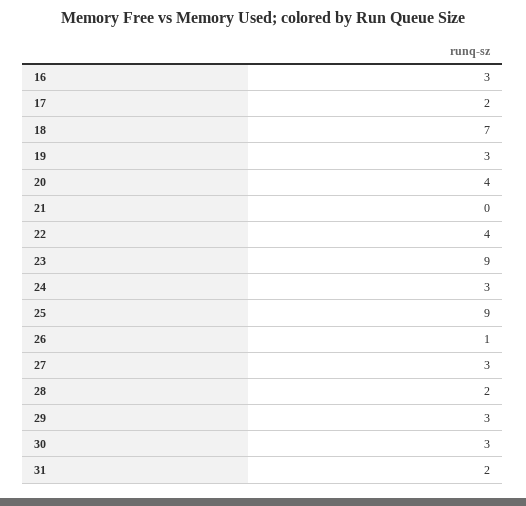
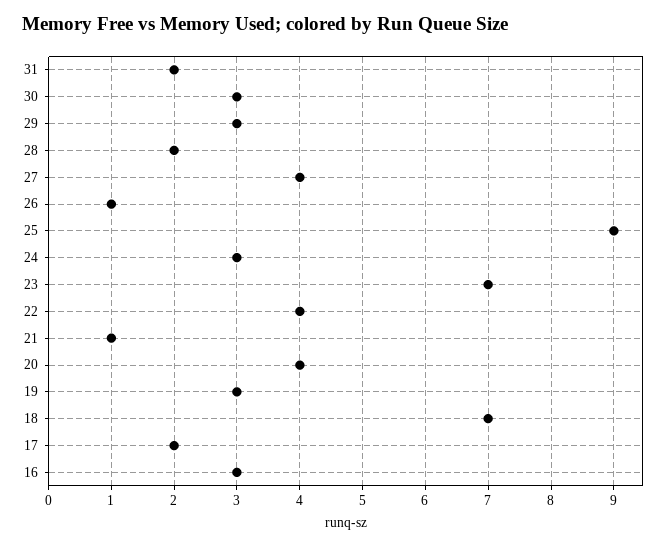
21: 0 -> 1
23: 9 -> 7
27: 3 -> 4

